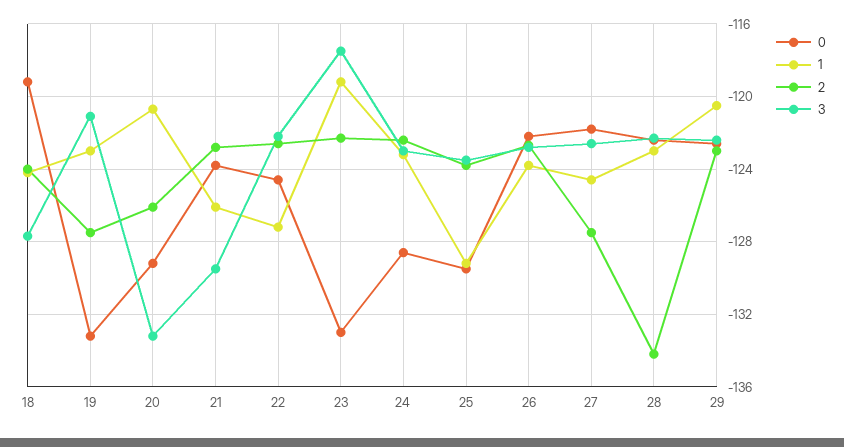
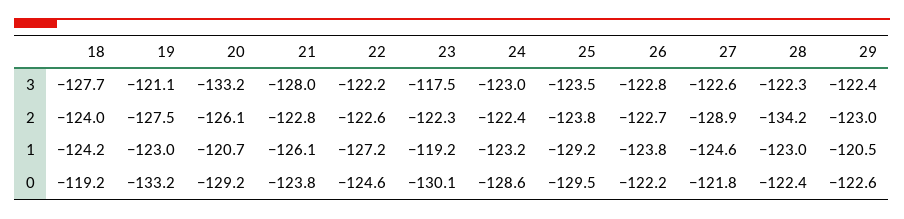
3, 21: -129.5 -> -128
0, 23: -133 -> -130.1
2, 27: -127.5 -> -128.9

